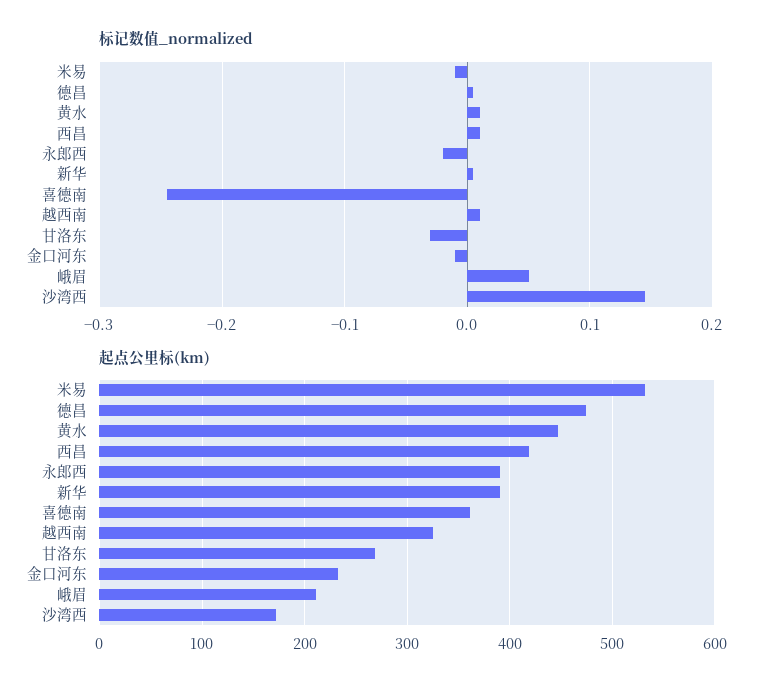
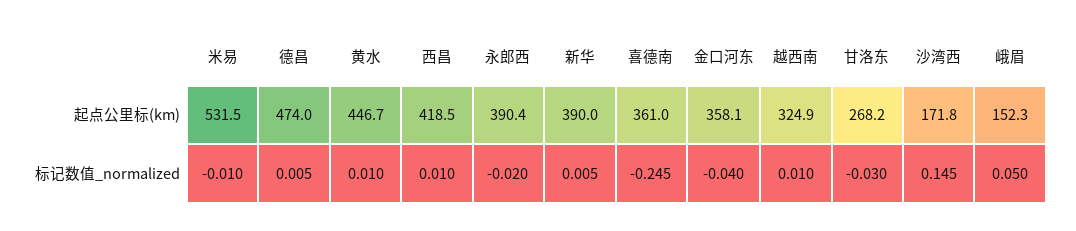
标记数值_normalized, 金口河东: -0.01 -> -0.04
起点公里标(km), 金口河东: 230 -> 358.1
起点公里标(km), 峨眉: 210 -> 152.3

